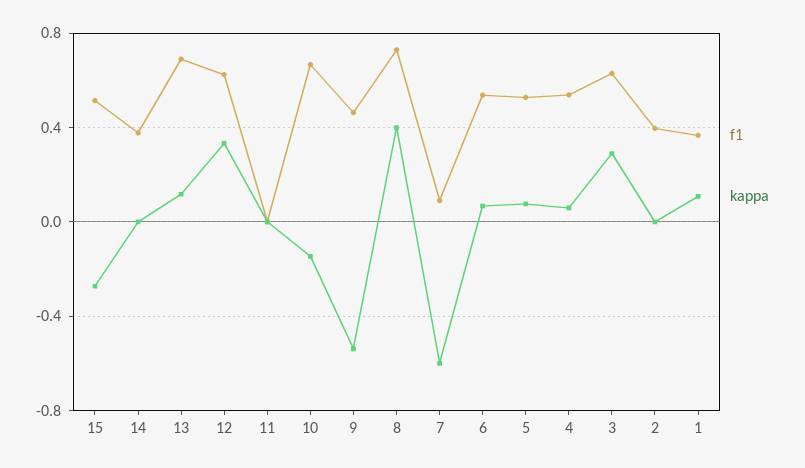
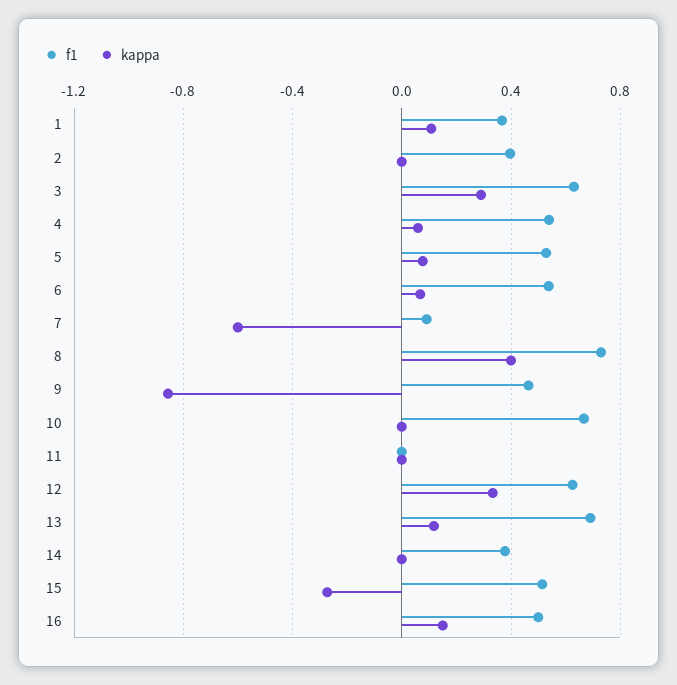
kappa, 10: -0.15 -> 0
kappa, 9: -0.55 -> -0.85
f1, 16: none -> 0.5
kappa, 16: none -> 0.15

